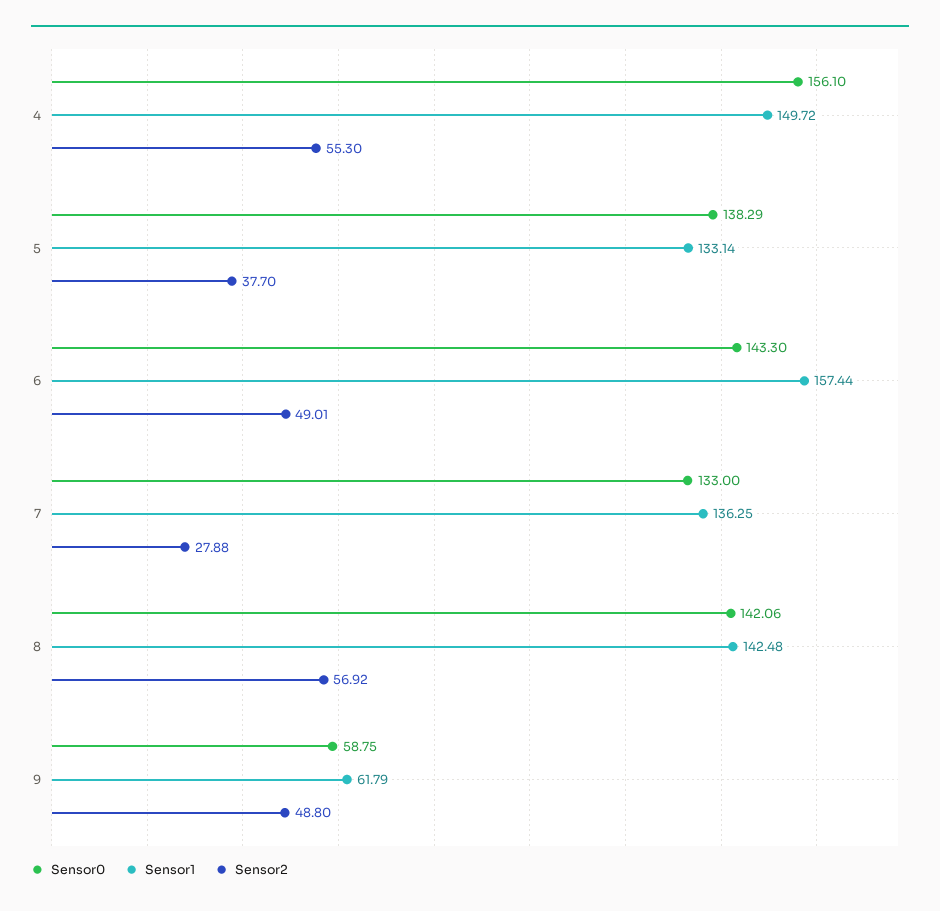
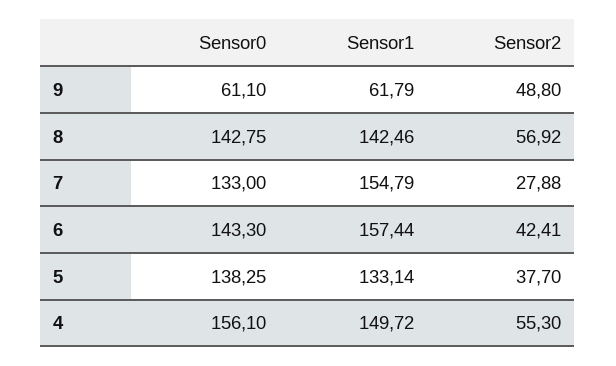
Sensor0, 5: 138.29 -> 138.25
Sensor2, 6: 49.01 -> 42.41
Sensor1, 7: 136.25 -> 154.79
Sensor0, 8: 142.06 -> 142.75
Sensor1, 8: 142.48 -> 142.46
Sensor0, 9: 58.75 -> 61.1

